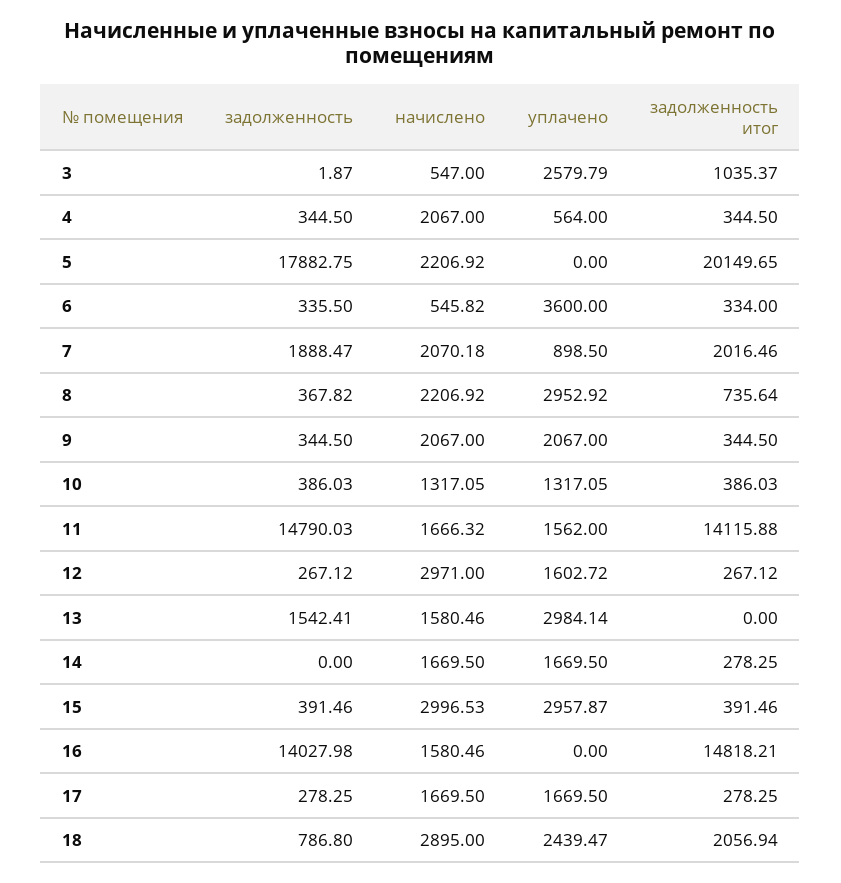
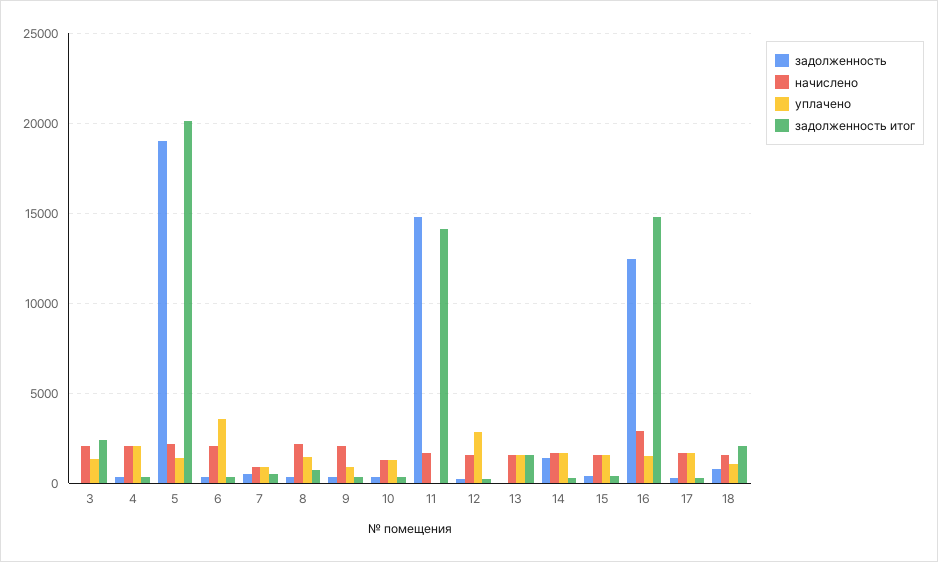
начислено, 3: 547 -> 2000
уплачено, 3: 2579.79 -> 1500
задолженность итог, 3: 1035.37 -> 2500
уплачено, 4: 564 -> 2000
задолженность, 5: 17882.75 -> 19000
уплачено, 5: 0 -> 1500
начислено, 6: 545.82 -> 2000
задолженность, 7: 1888.47 -> 500
начислено, 7: 2070.18 -> 1000
задолженность итог, 7: 2016.46 -> 500
уплачено, 8: 2952.92 -> 1500
уплачено, 9: 2067 -> 1000
уплачено, 11: 1562 -> 0
начислено, 12: 2971 -> 1500
уплачено, 12: 1602.72 -> 3000
задолженность, 13: 1542.41 -> 0
уплачено, 13: 2984.14 -> 1500
задолженность итог, 13: 0 -> 1500
задолженность, 14: 0 -> 1500
начислено, 15: 2996.53 -> 1500
уплачено, 15: 2957.87 -> 1500
задолженность, 16: 14027.98 -> 12500
начислено, 16: 1580.46 -> 3000
уплачено, 16: 0 -> 1500
начислено, 18: 2895 -> 1500
уплачено, 18: 2439.47 -> 1000

